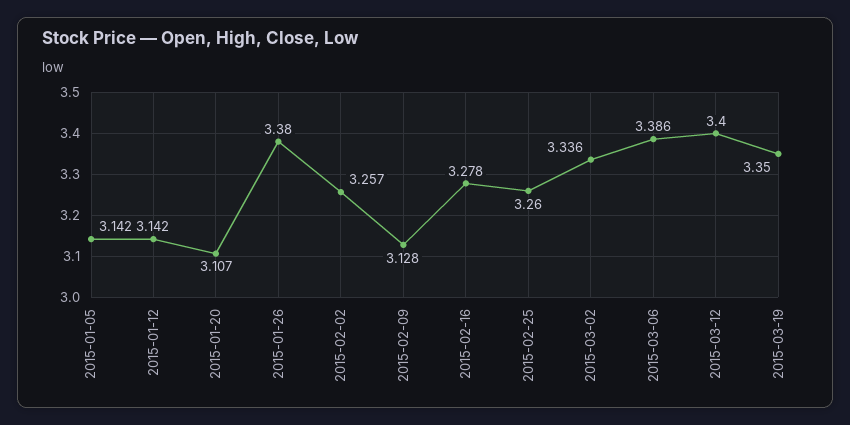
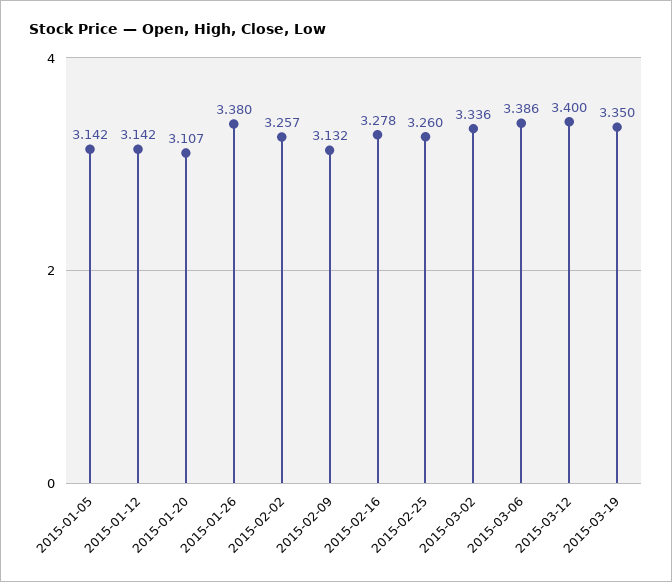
2015-02-09: 3.128 -> 3.132

